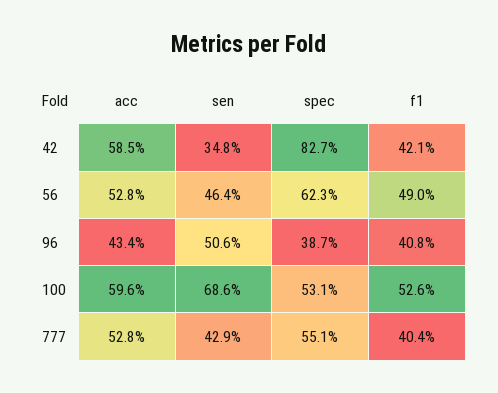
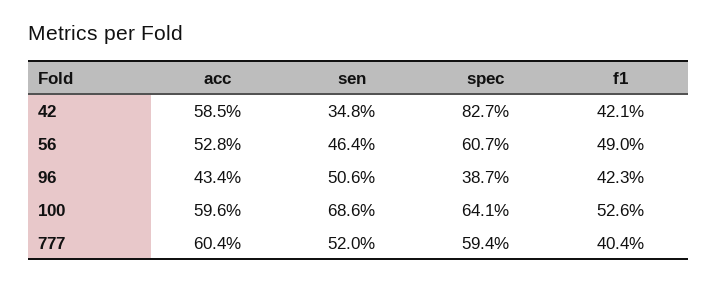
spec, 56: 62.3 -> 60.7
f1, 96: 40.8 -> 42.3
spec, 100: 53.1 -> 64.1
acc, 777: 52.8 -> 60.4
sen, 777: 42.9 -> 52
spec, 777: 55.1 -> 59.4

